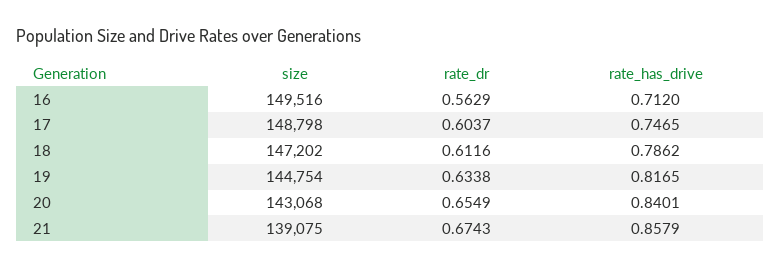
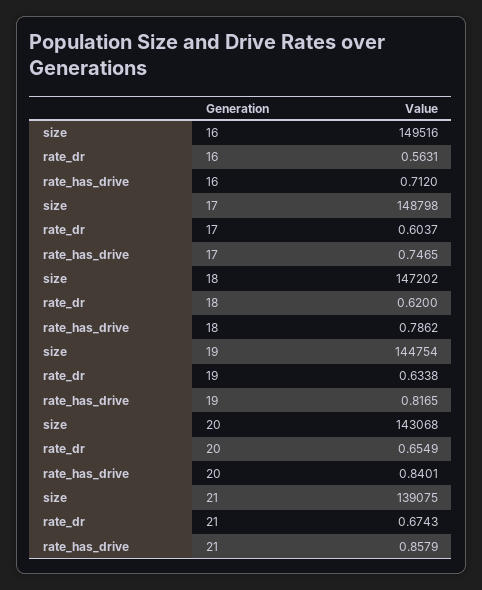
rate_dr, 16: 0.5629 -> 0.5631
rate_dr, 18: 0.6116 -> 0.62

